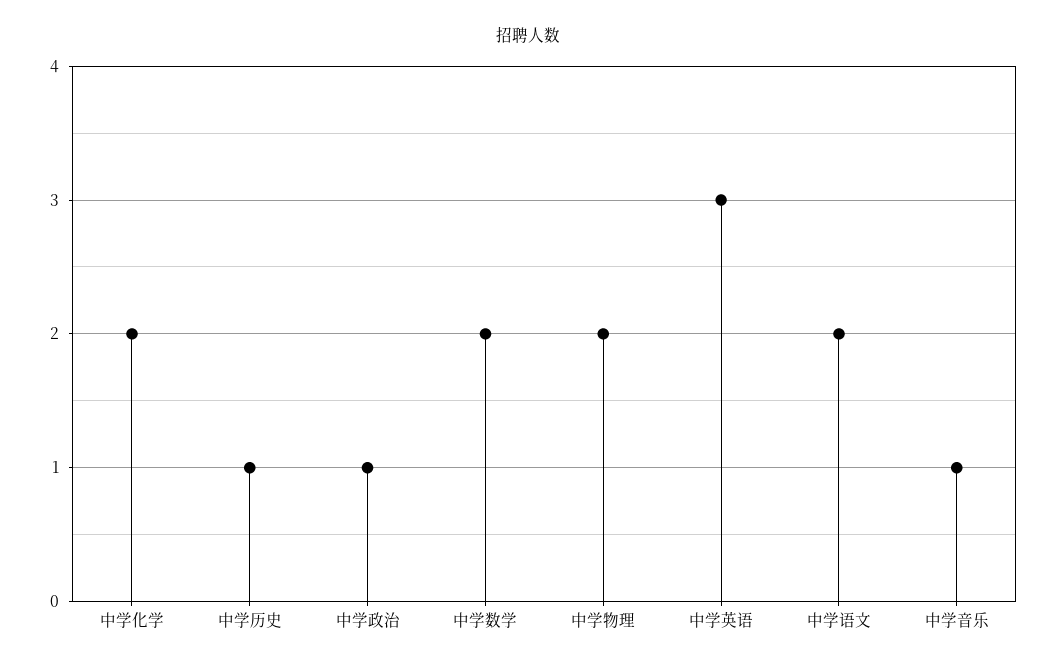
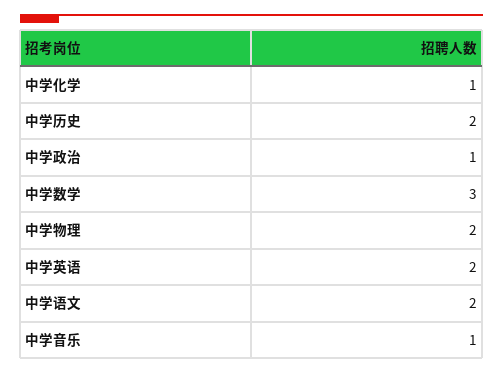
中学化学: 2 -> 1
中学历史: 1 -> 2
中学数学: 2 -> 3
中学英语: 3 -> 2

